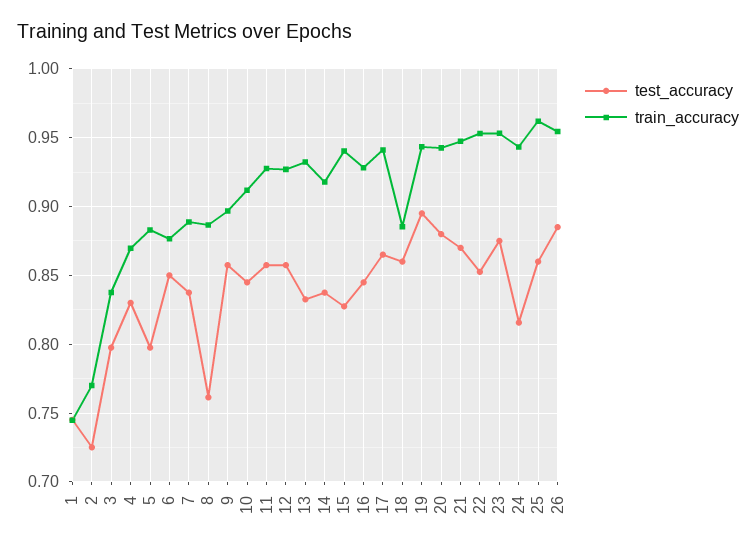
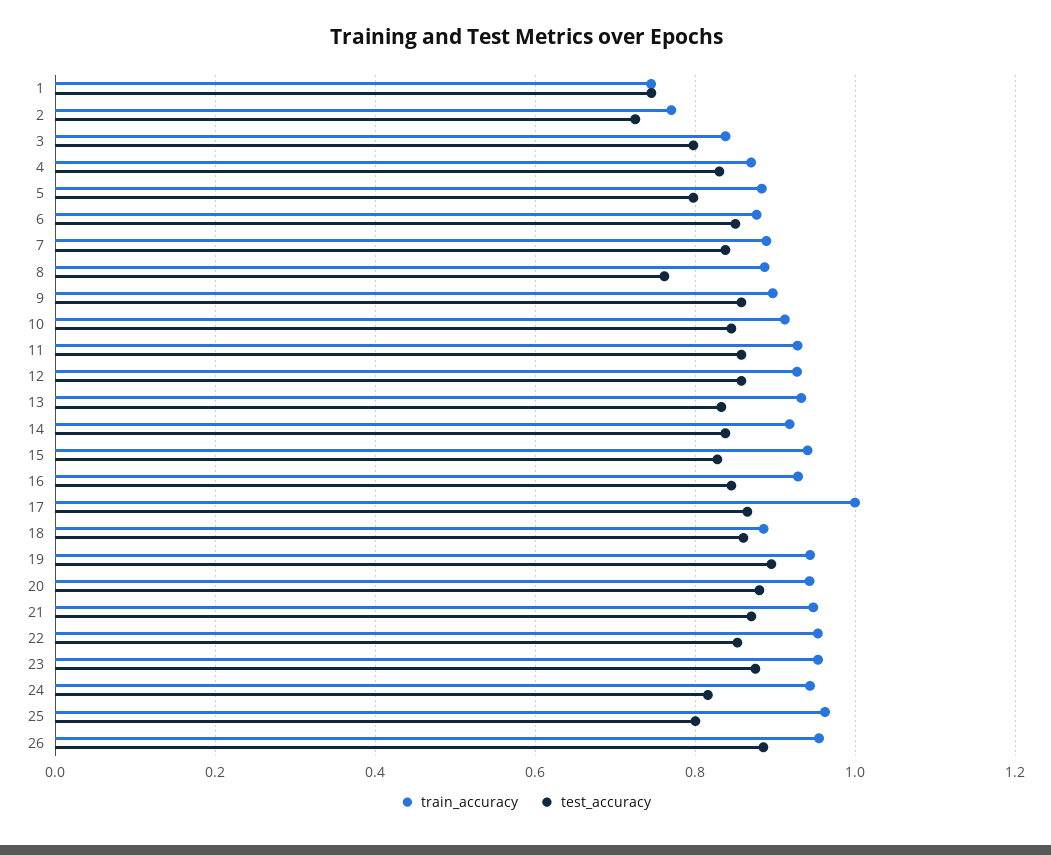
train_accuracy, 17: 0.94 -> 1
test_accuracy, 25: 0.86 -> 0.8

